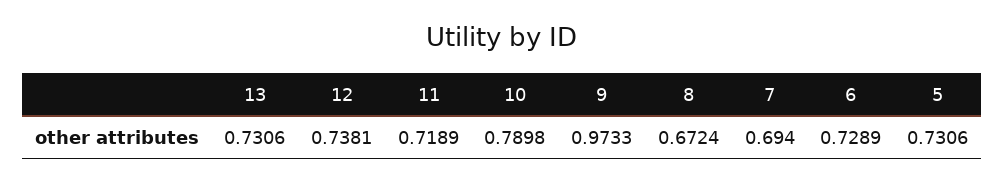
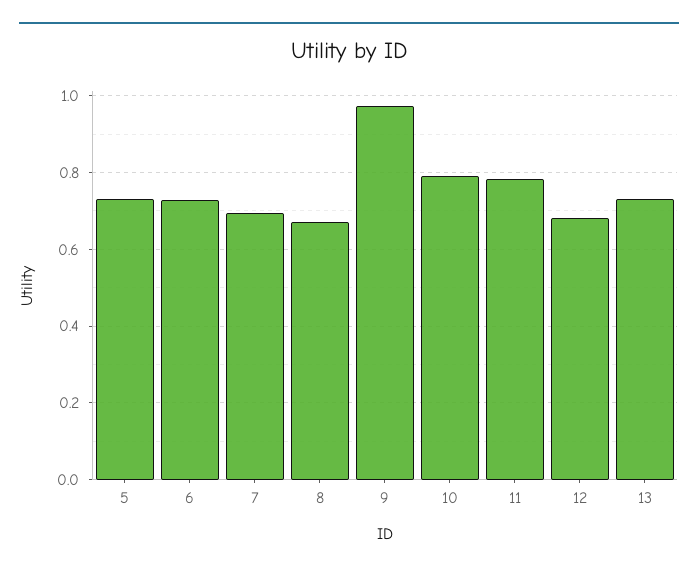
12: 0.7381 -> 0.68
11: 0.7189 -> 0.78

